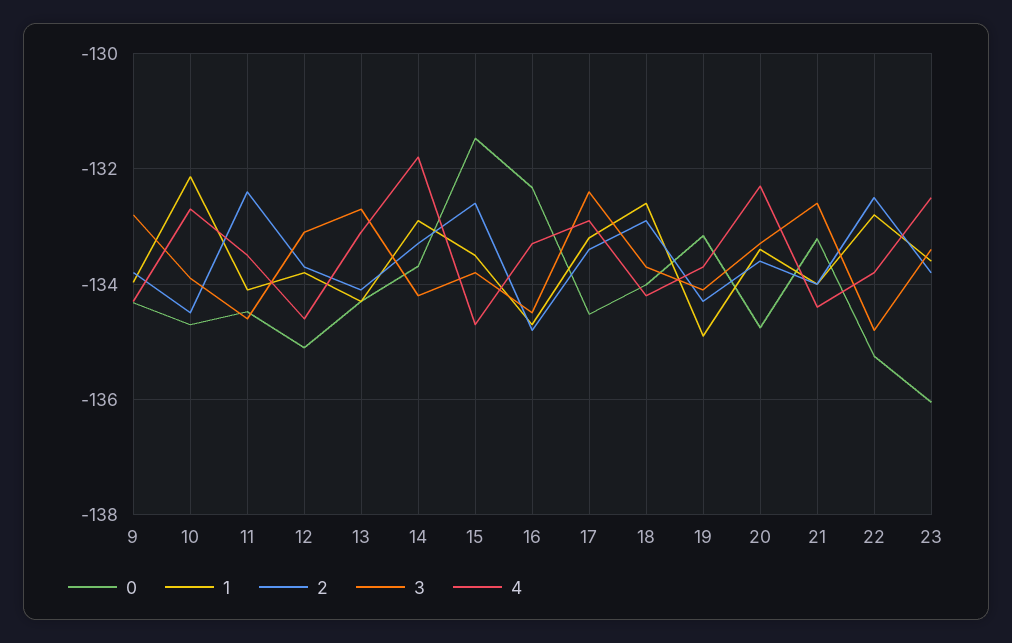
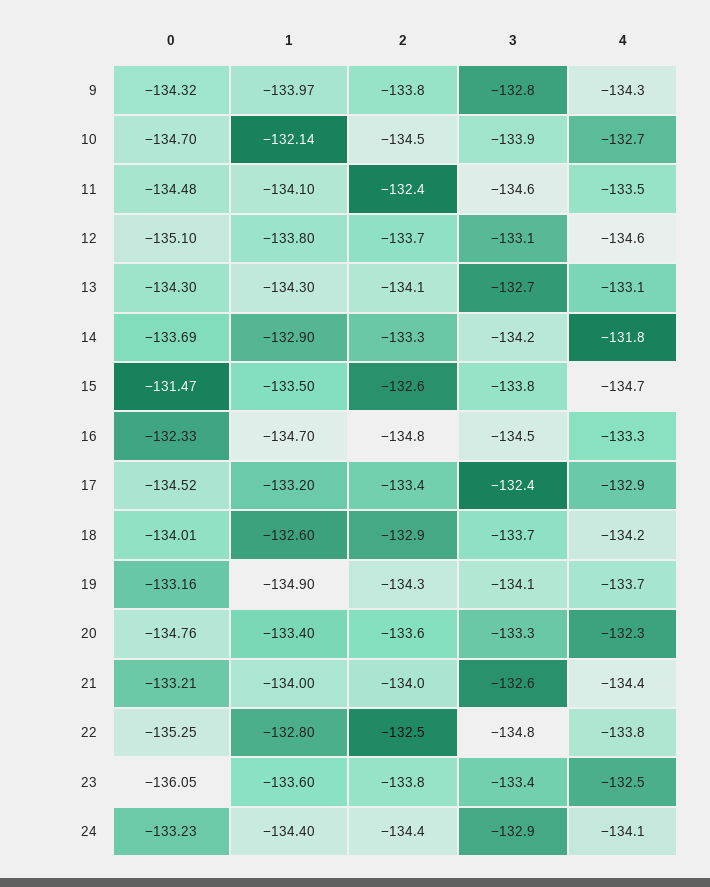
0, 24: none -> -133.23
1, 24: none -> -134.4
2, 24: none -> -134.4
3, 24: none -> -132.9
4, 24: none -> -134.1

